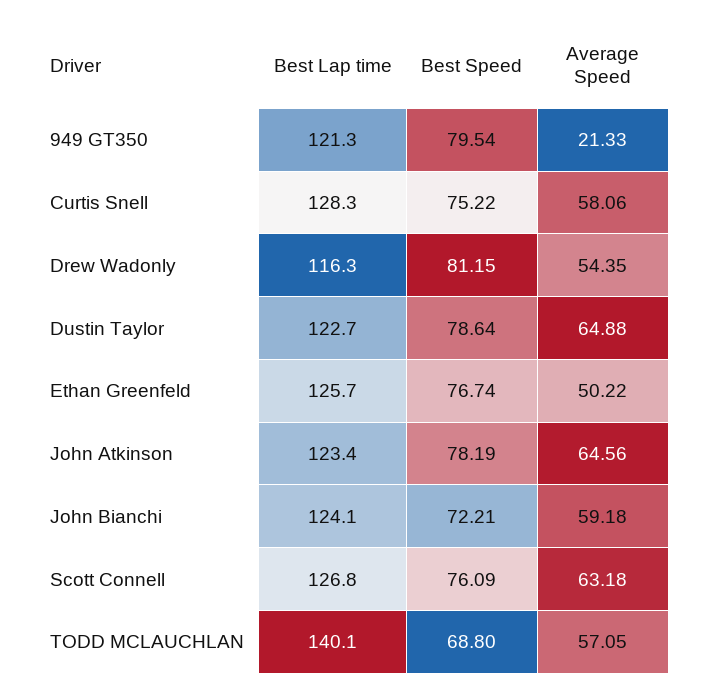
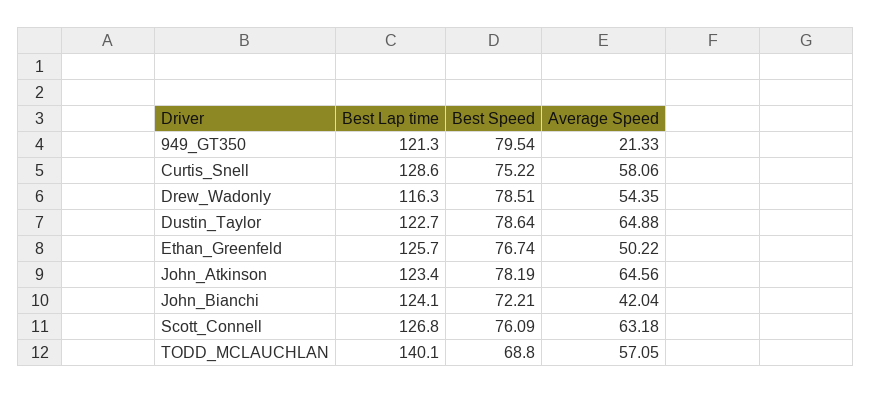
Best Lap time, Curtis Snell: 128.3 -> 128.6
Best Speed, Drew Wadonly: 81.15 -> 78.51
Average Speed, John Bianchi: 59.18 -> 42.04

